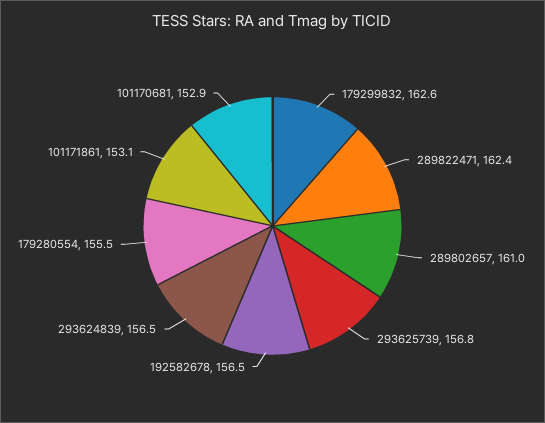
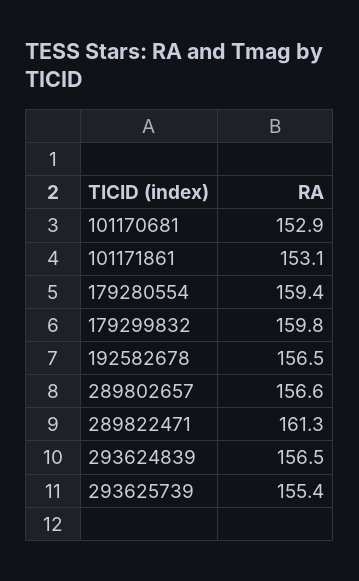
179299832: 162.6 -> 159.8
289822471: 162.4 -> 161.3
289802657: 161 -> 156.6
293625739: 156.8 -> 155.4
179280554: 155.5 -> 159.4

